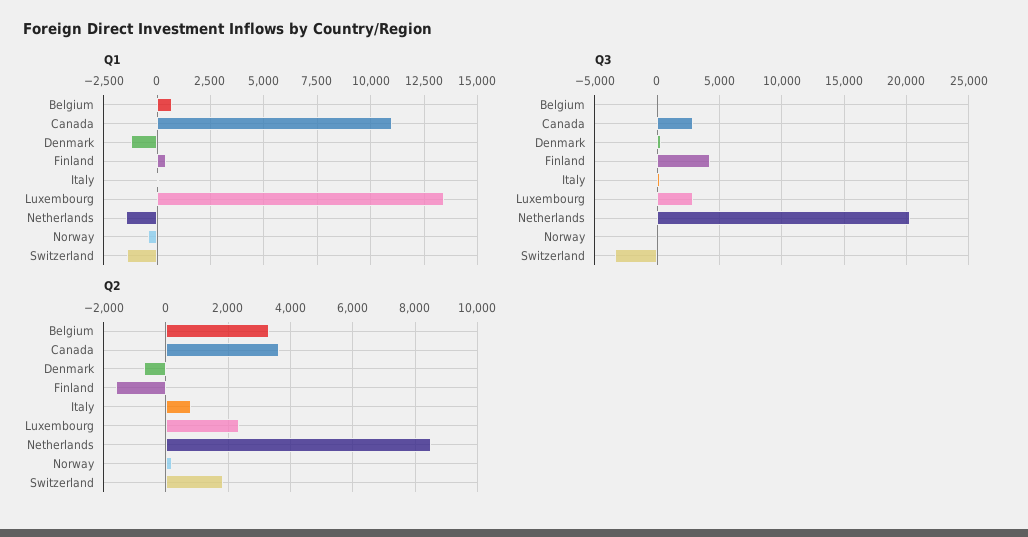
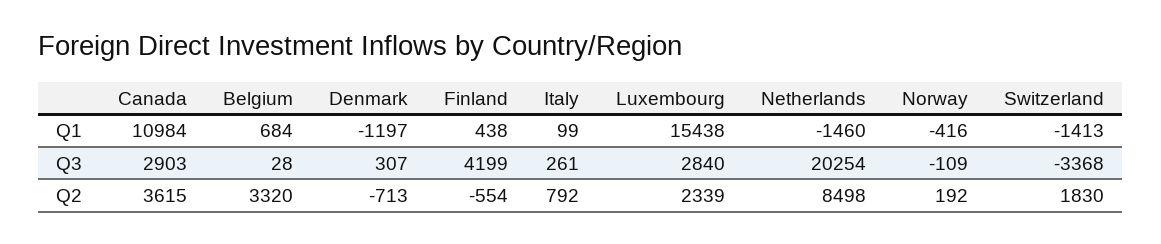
Q1, Luxembourg: 13500 -> 15438
Q2, Finland: -1600 -> -554

